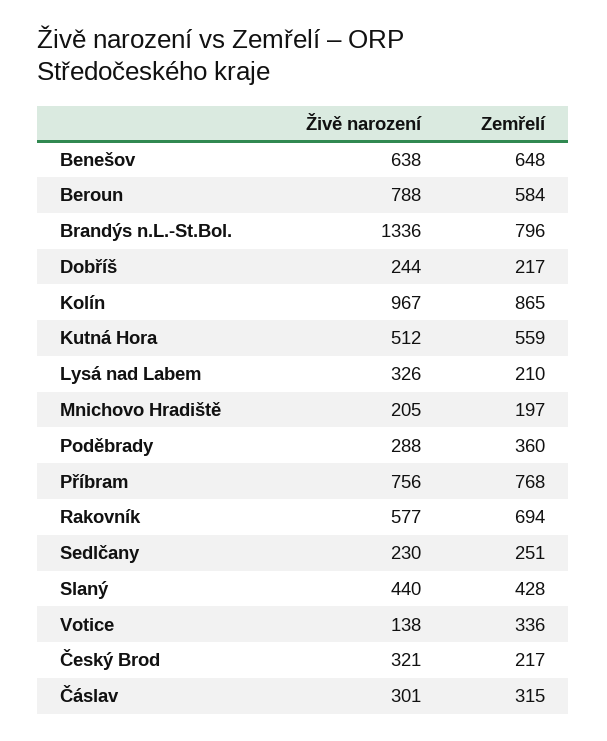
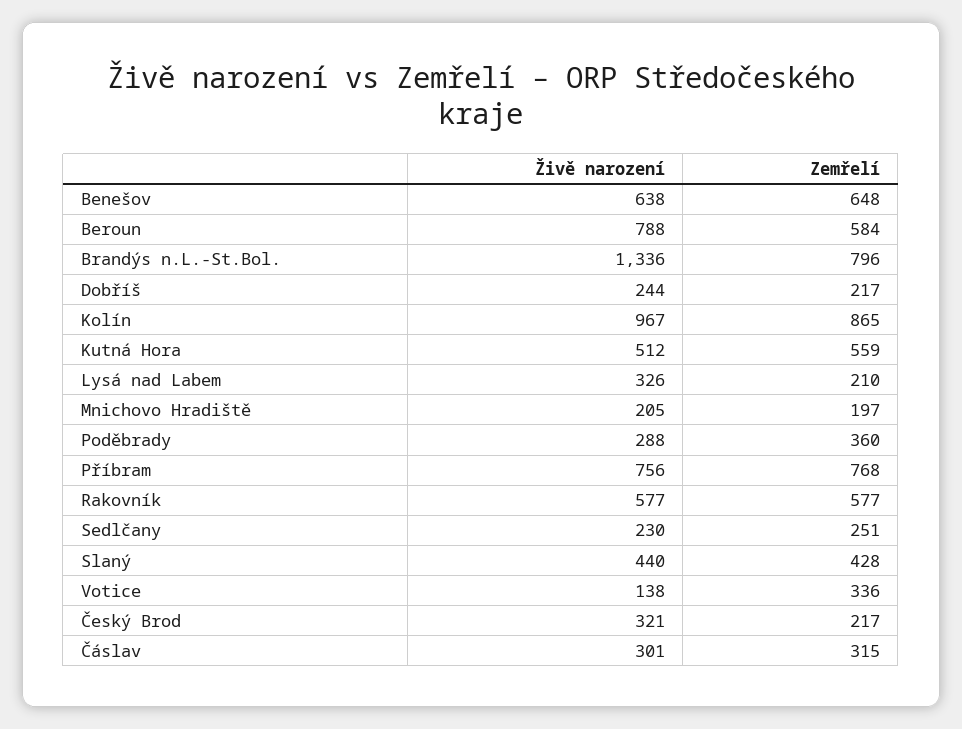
Zemřelí, Rakovník: 694 -> 577

